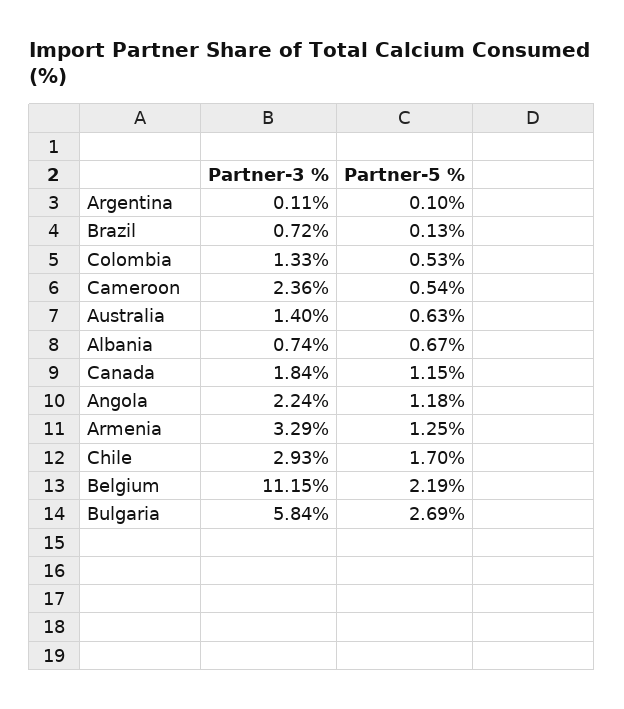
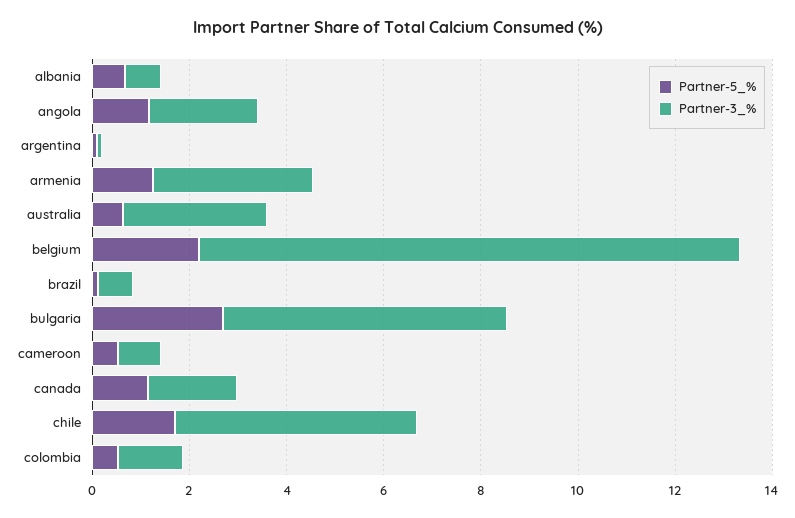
Partner-3 %, Cameroon: 2.36 -> 1
Partner-3 %, Australia: 1.4 -> 3
Partner-3 %, Chile: 2.93 -> 5

